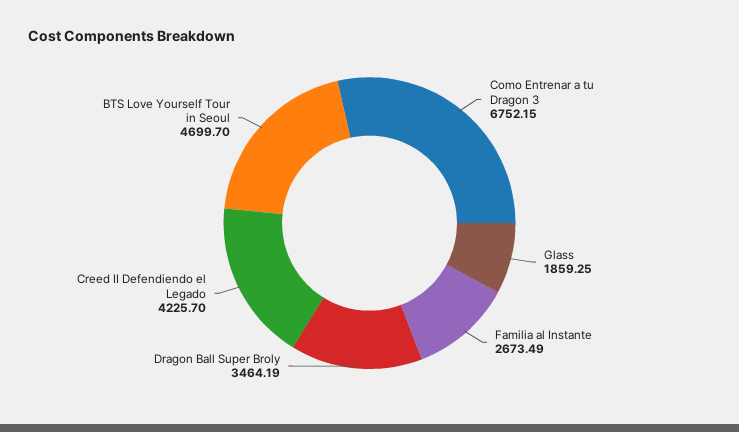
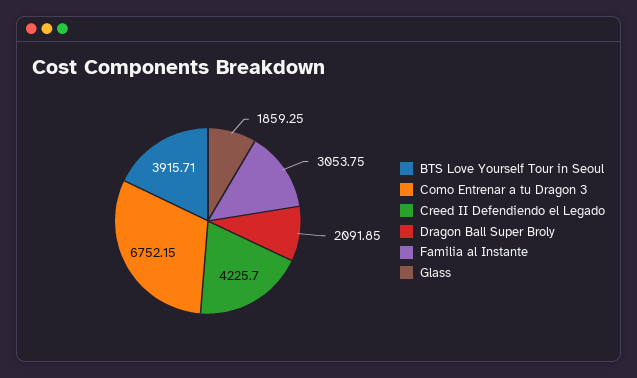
Familia al Instante: 2673.49 -> 3053.75
Dragon Ball Super Broly: 3464.19 -> 2091.85
BTS Love Yourself Tour in Seoul: 4699.7 -> 3915.71

